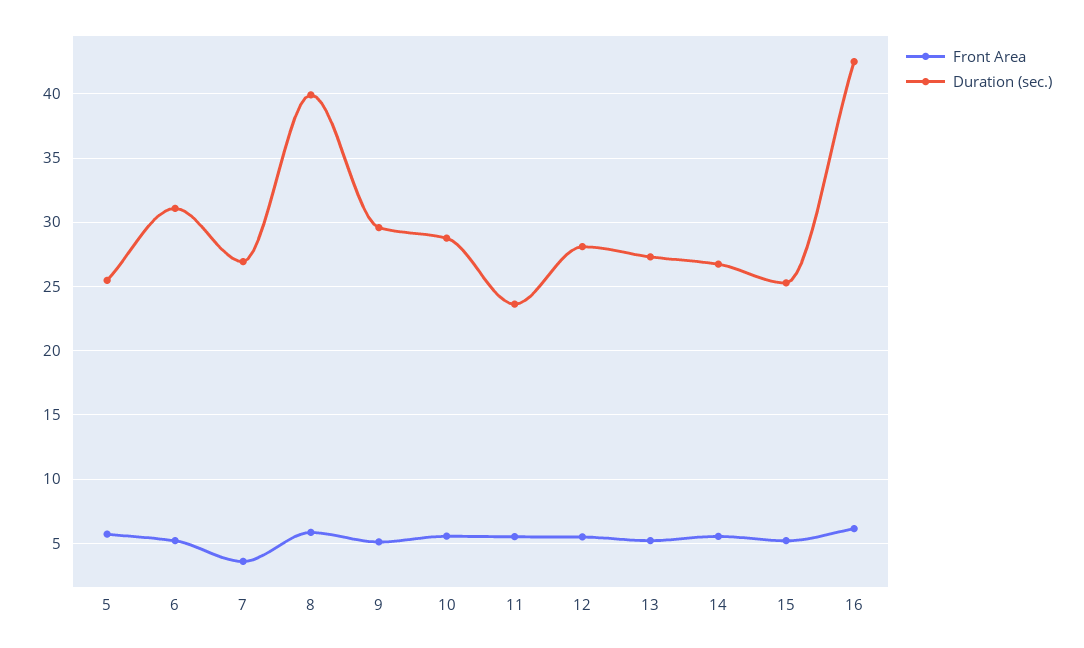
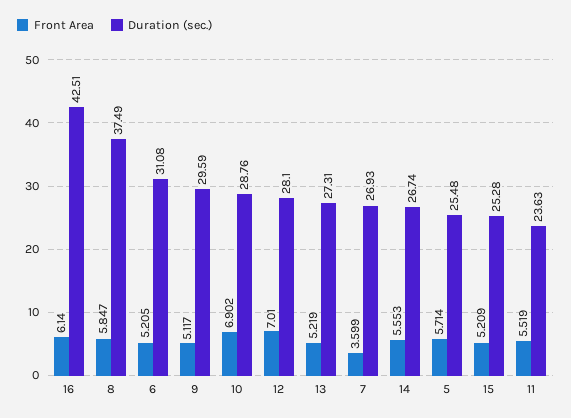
Duration (sec.), 8: 40 -> 37.49
Front Area, 10: 5.5 -> 6.902
Front Area, 12: 5.5 -> 7.01

